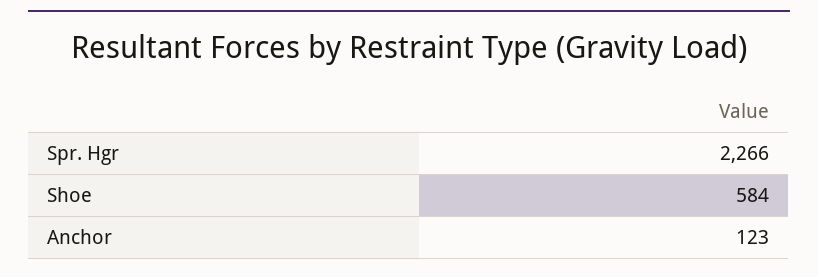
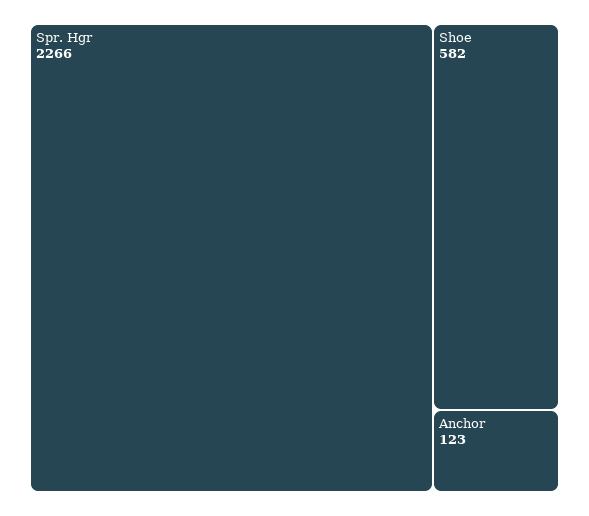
Shoe: 584 -> 582

